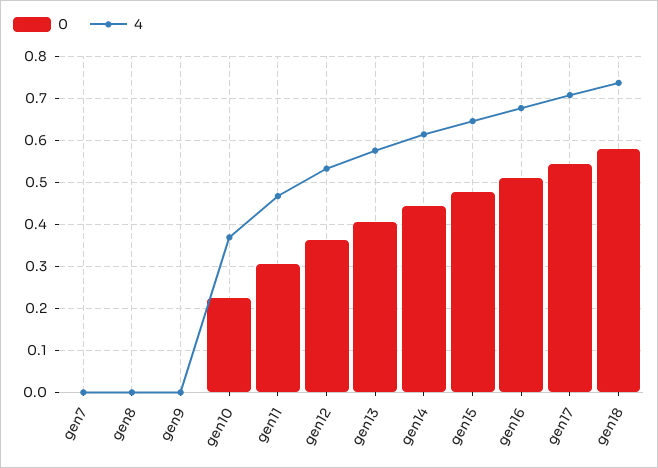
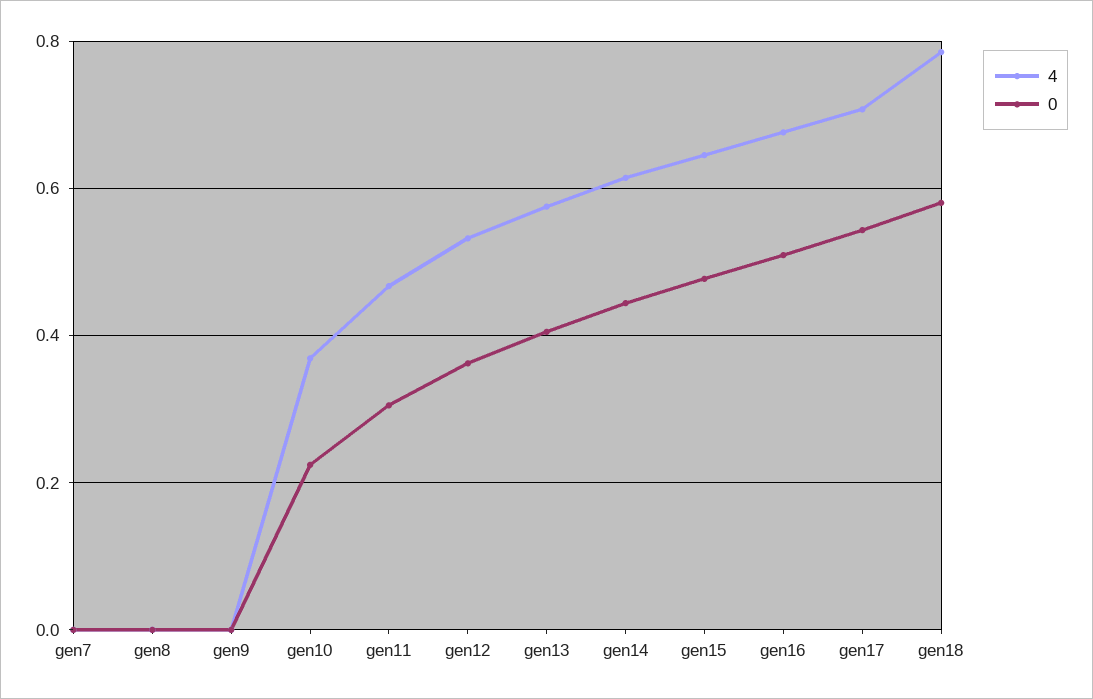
4, gen18: 0.74 -> 0.78

